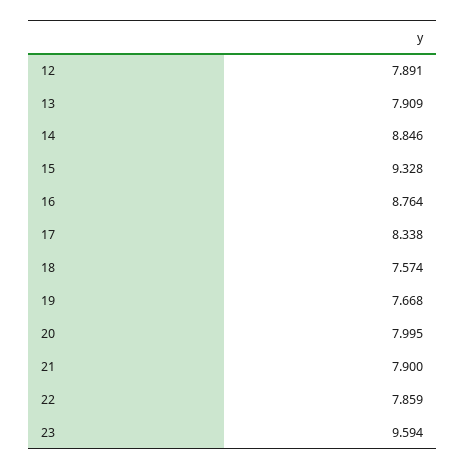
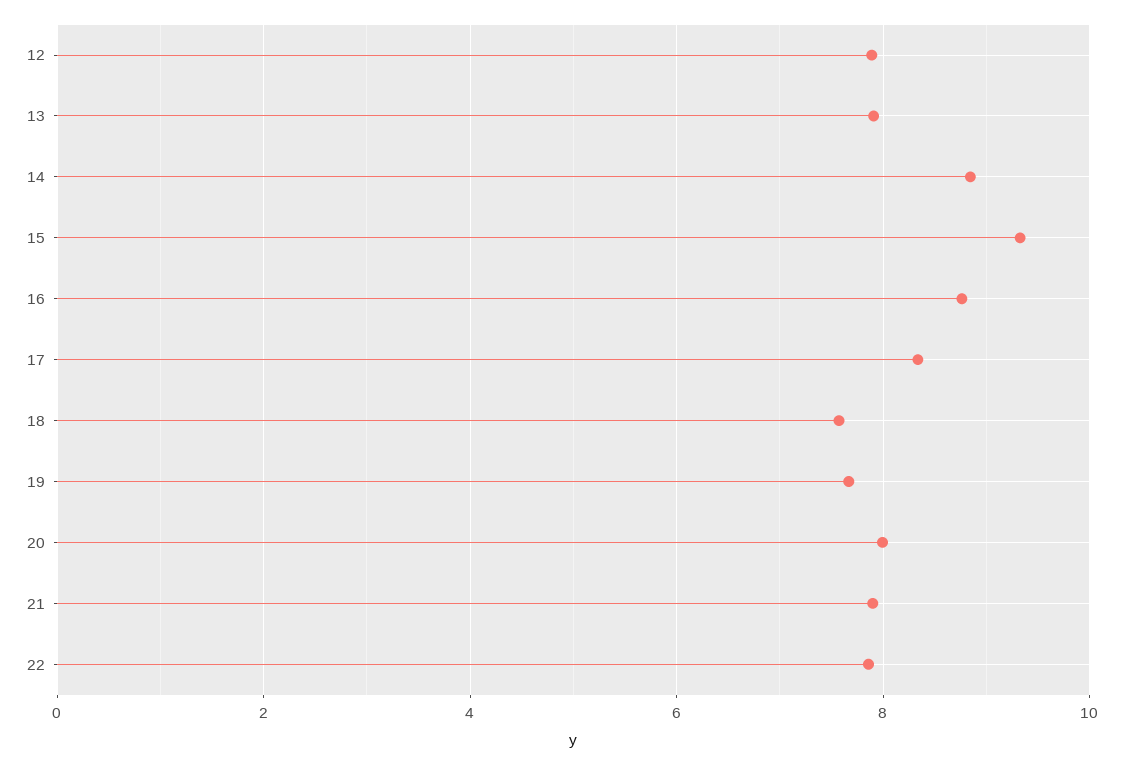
23: 9.594 -> none

